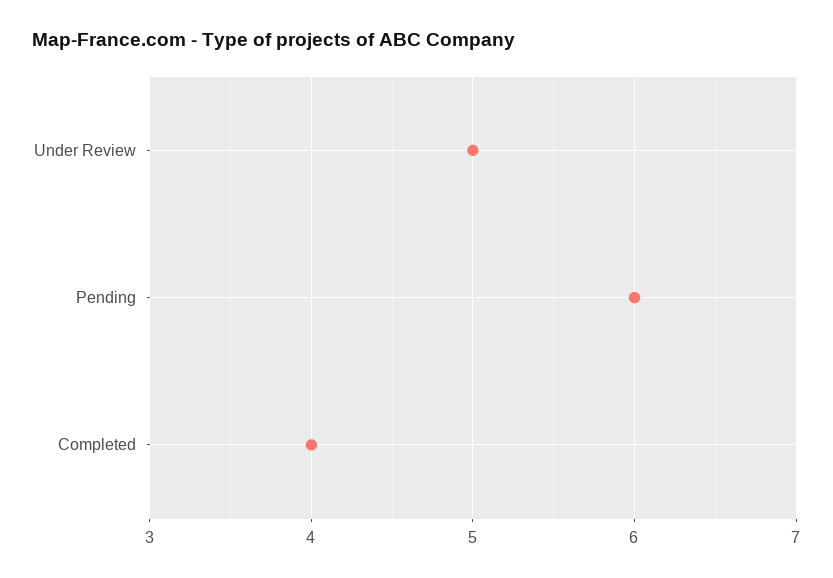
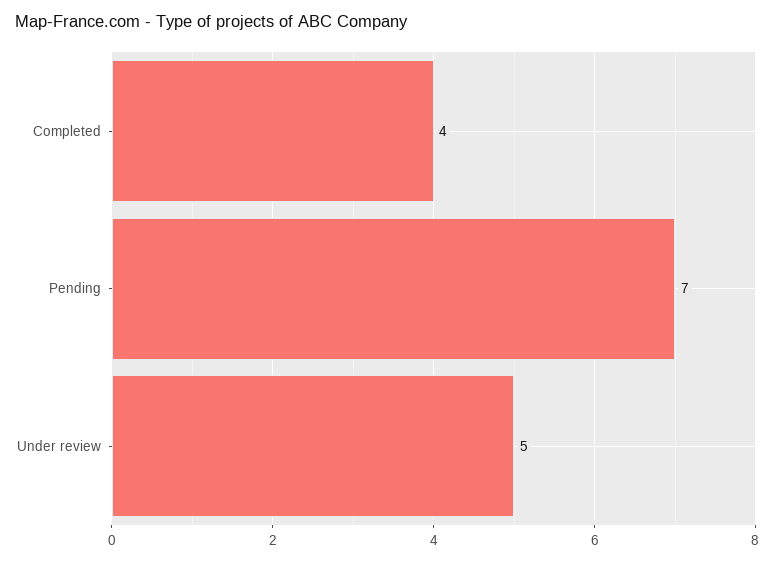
Pending: 6 -> 7

